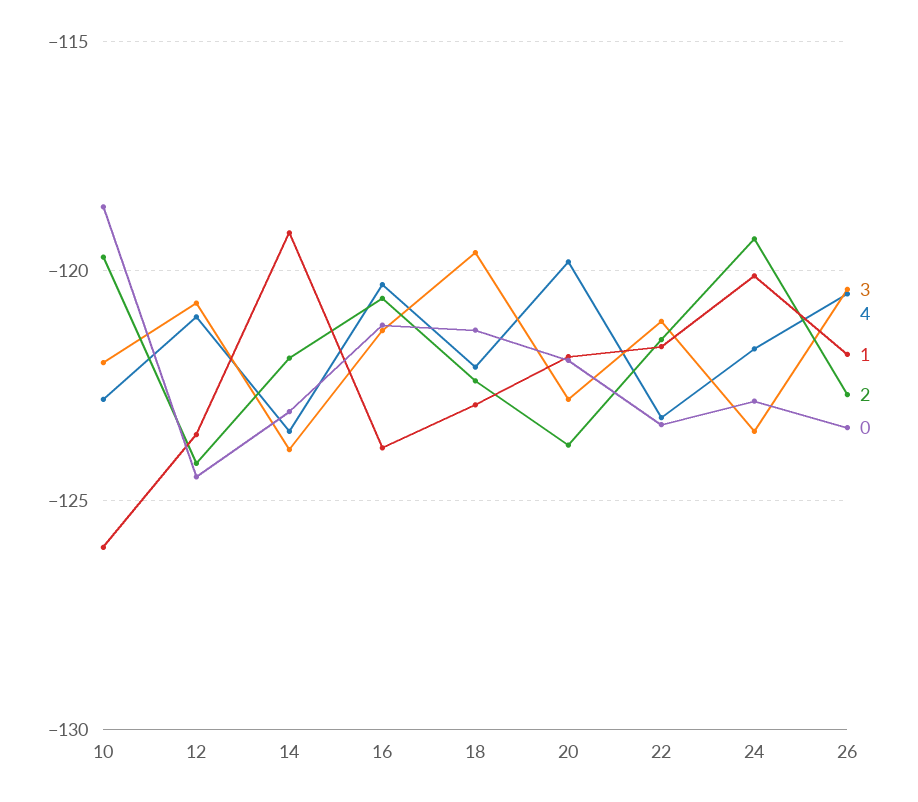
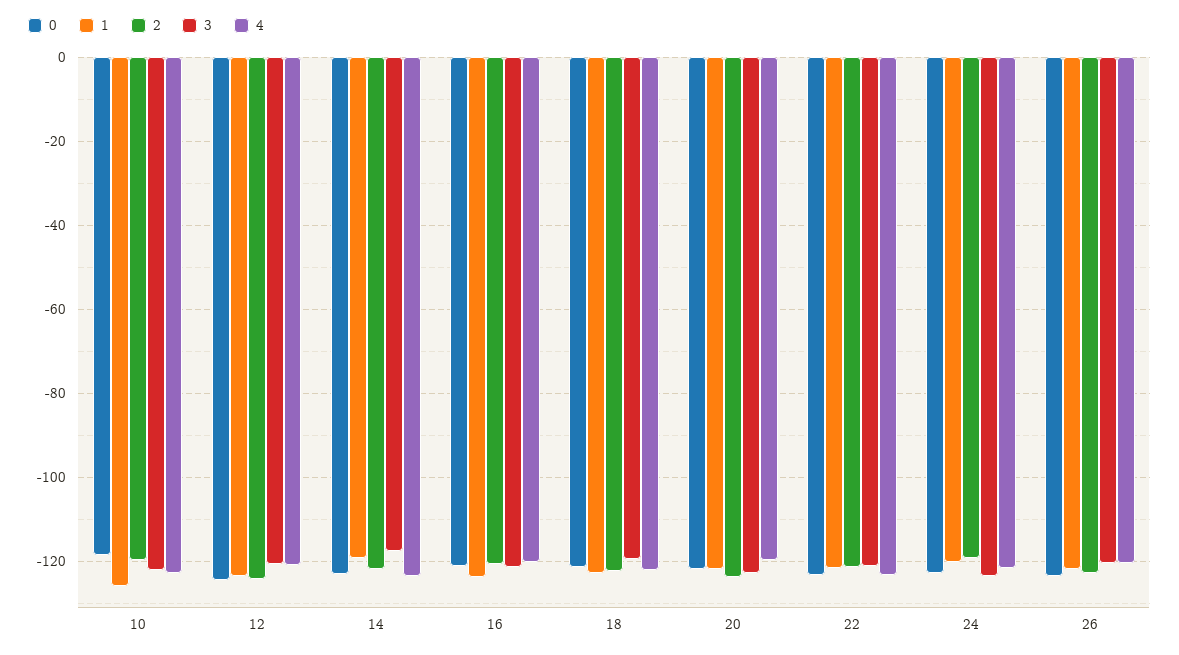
3, 14: -124 -> -118

